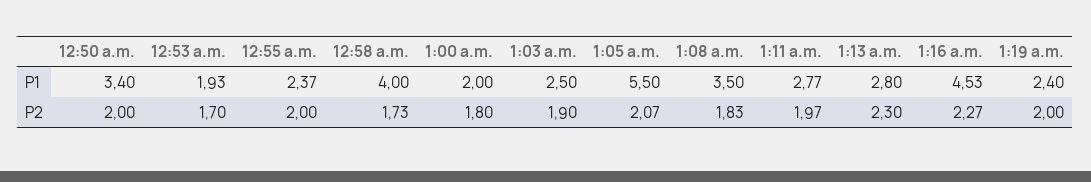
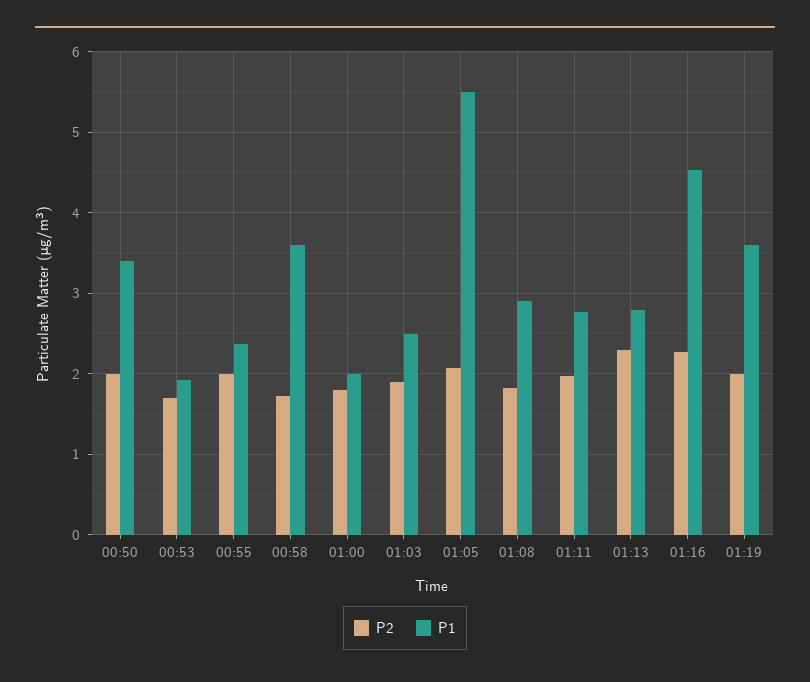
P1, 12:58 a.m.: 4 -> 3.6
P1, 1:08 a.m.: 3.5 -> 2.9
P1, 1:19 a.m.: 2.4 -> 3.6

